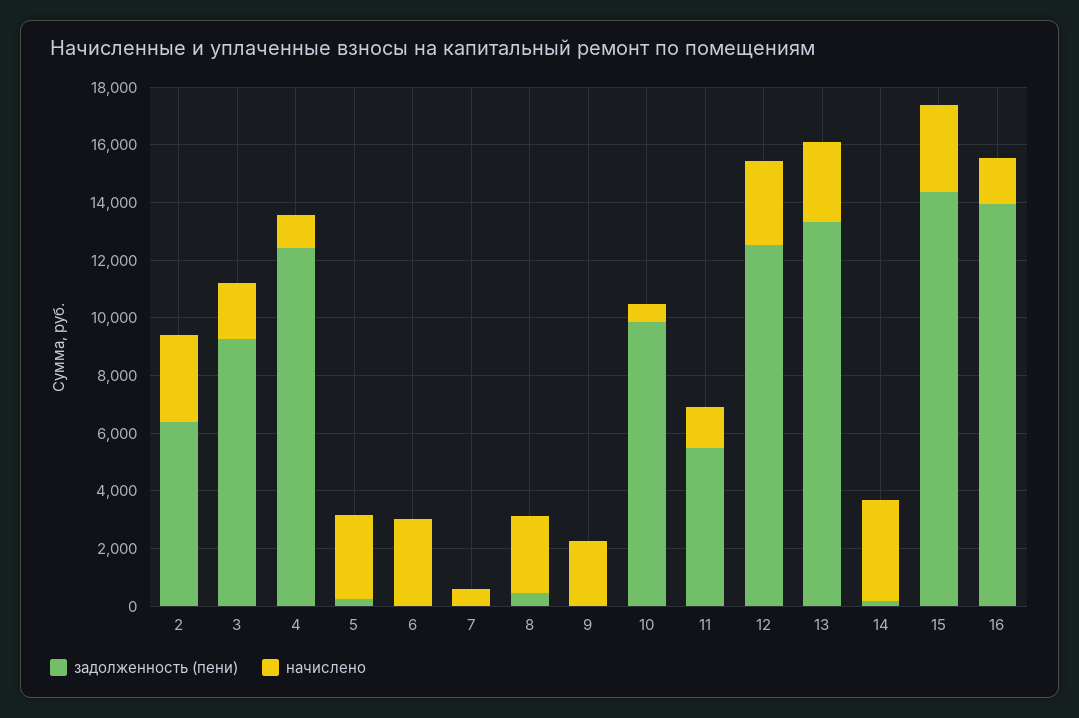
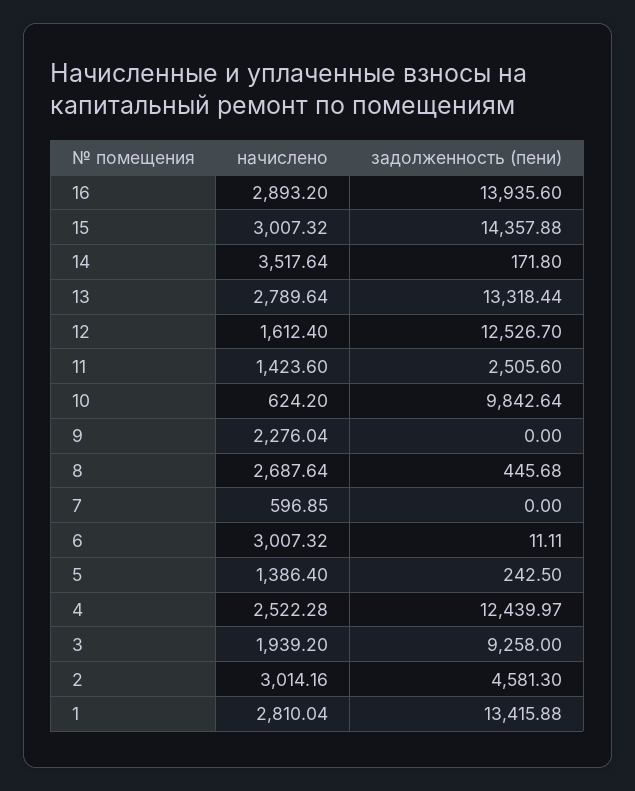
задолженность (пени), 2: 6500 -> 4581.3
начислено, 4: 1000 -> 2522.28
начислено, 5: 3000 -> 1386.4
задолженность (пени), 11: 5500 -> 2505.6
начислено, 12: 3000 -> 1612.4
начислено, 16: 1500 -> 2893.2
начислено, 1: none -> 2810.04
задолженность (пени), 1: none -> 13415.88

